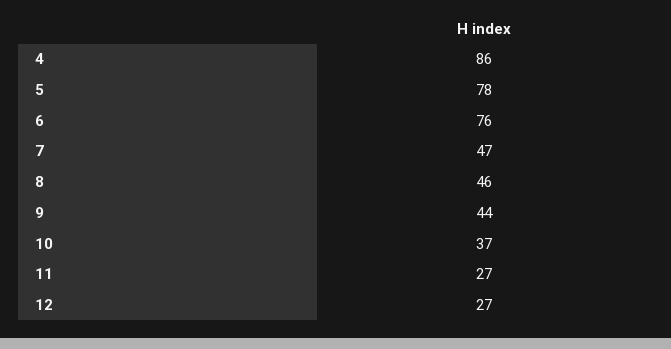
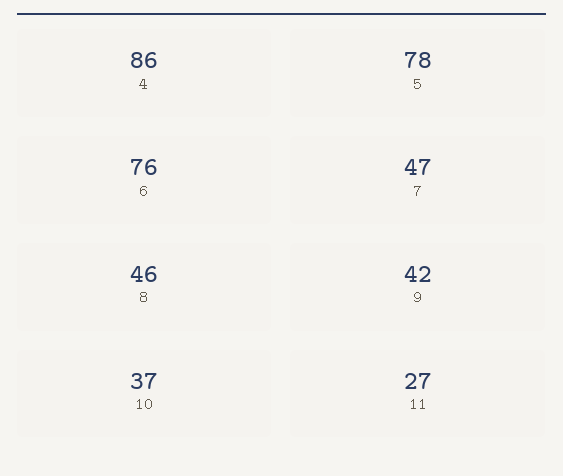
9: 44 -> 42
12: 27 -> none

